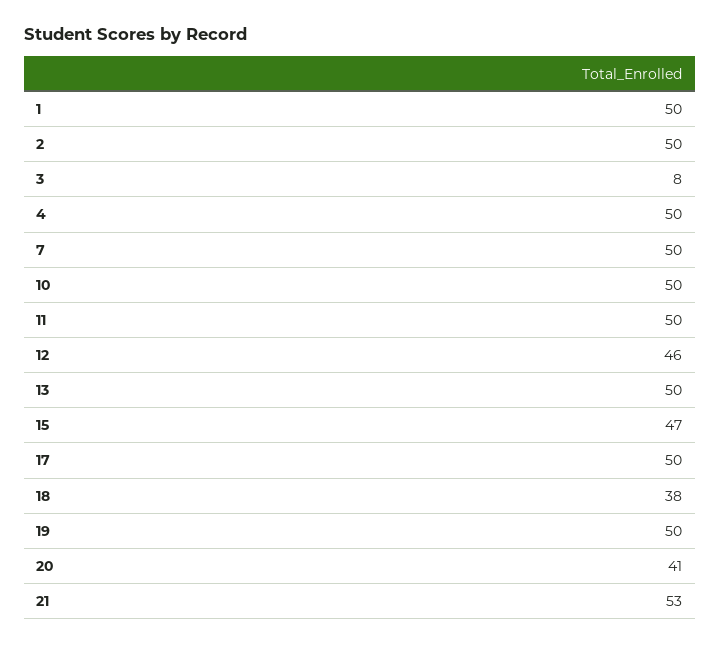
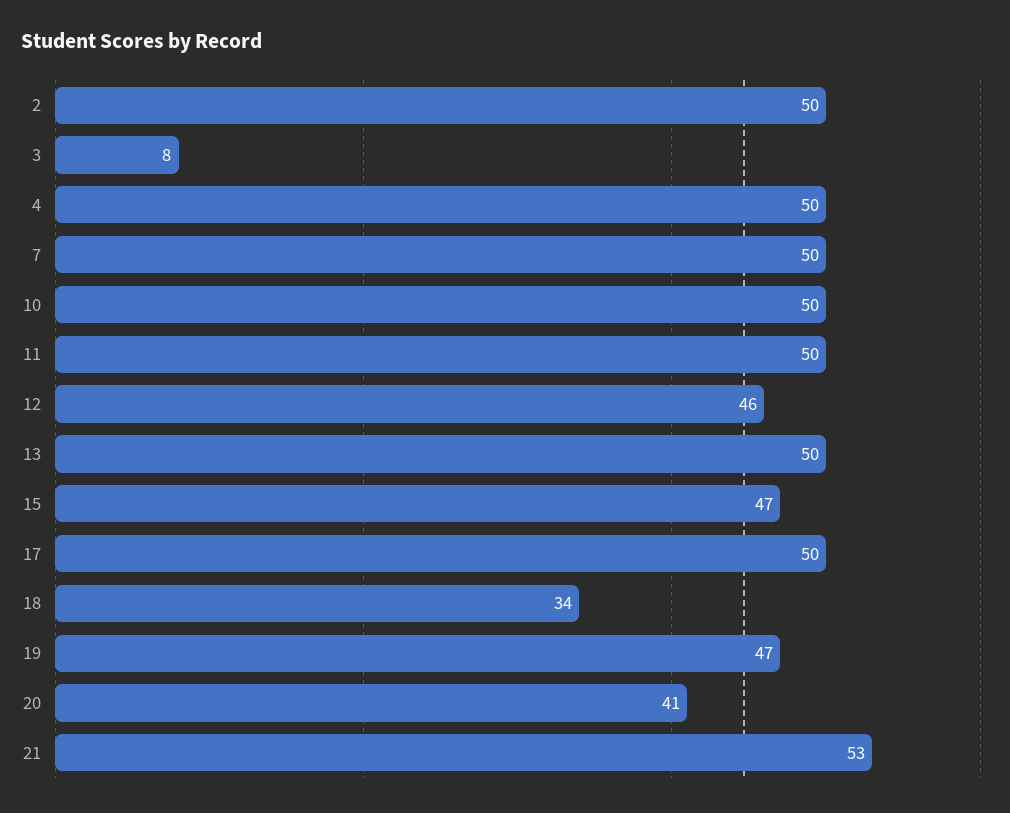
1: 50 -> none
18: 38 -> 34
19: 50 -> 47

